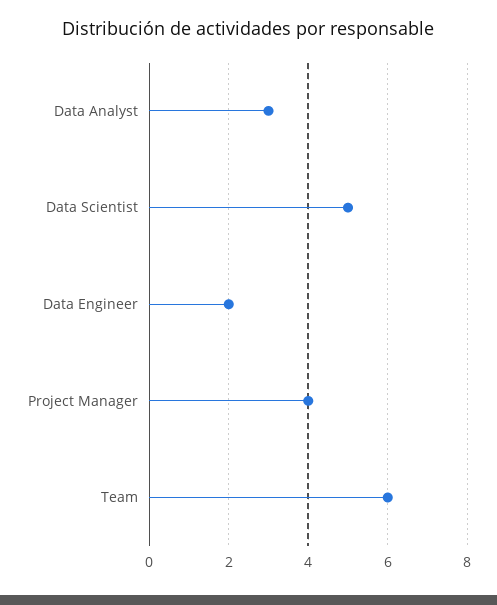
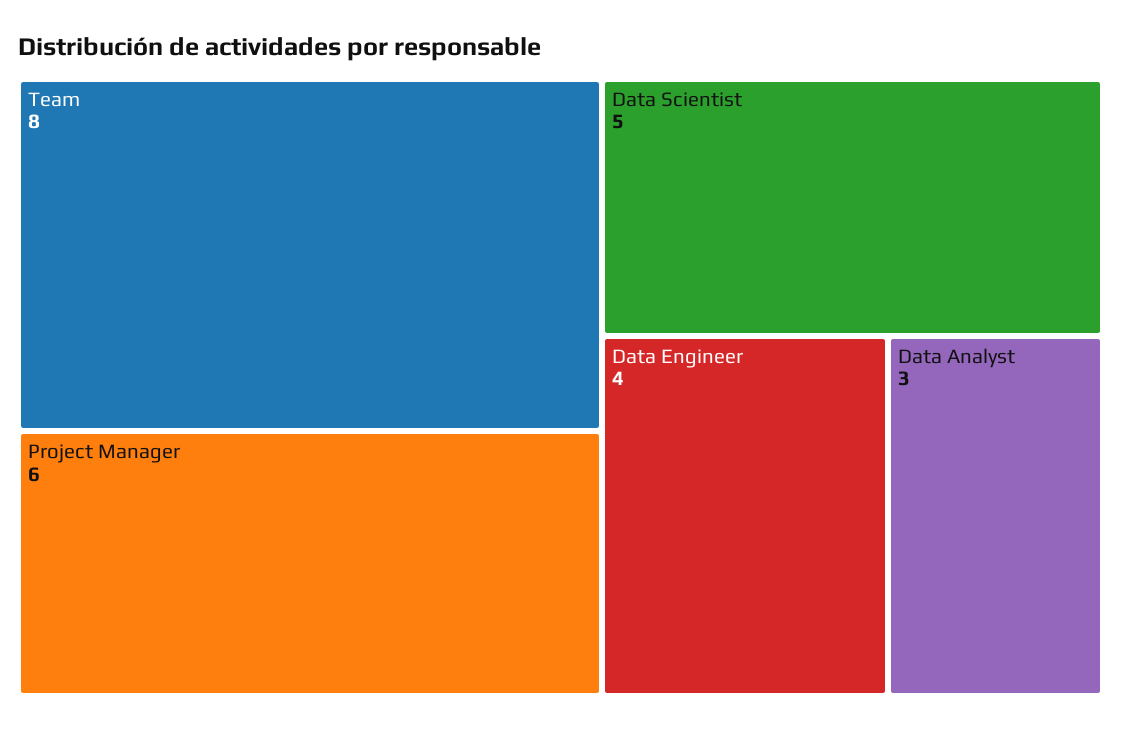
Data Engineer: 2 -> 4
Project Manager: 4 -> 6
Team: 6 -> 8

